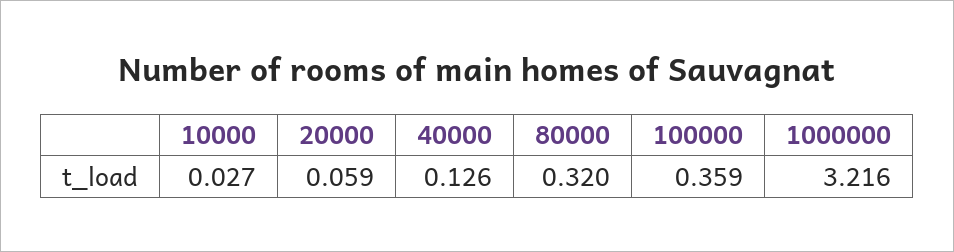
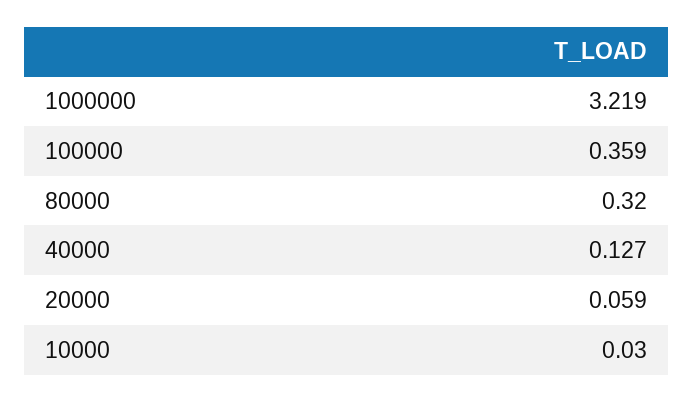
10000: 0.027 -> 0.03
40000: 0.126 -> 0.127
1000000: 3.216 -> 3.219

